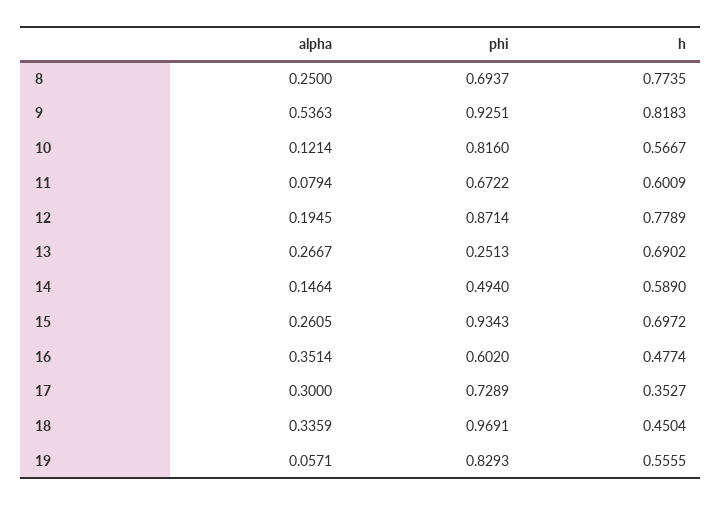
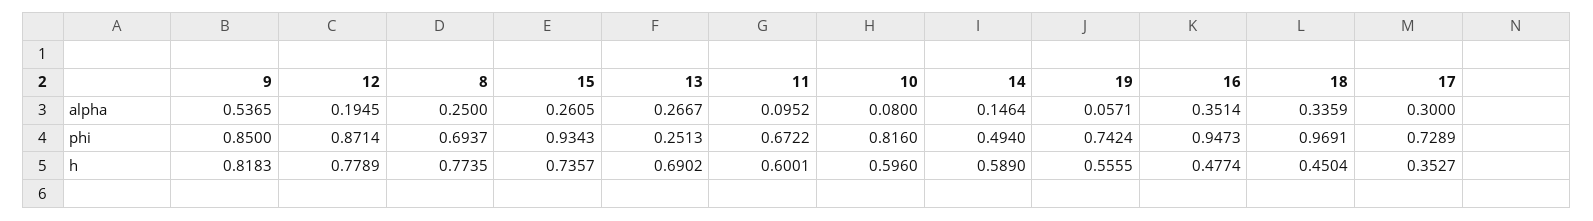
alpha, 9: 0.5363 -> 0.5365
phi, 9: 0.9251 -> 0.85
alpha, 10: 0.1214 -> 0.08
h, 10: 0.5667 -> 0.596
alpha, 11: 0.0794 -> 0.0952
h, 11: 0.6009 -> 0.6001
h, 15: 0.6972 -> 0.7357
phi, 16: 0.602 -> 0.9473
phi, 19: 0.8293 -> 0.7424

